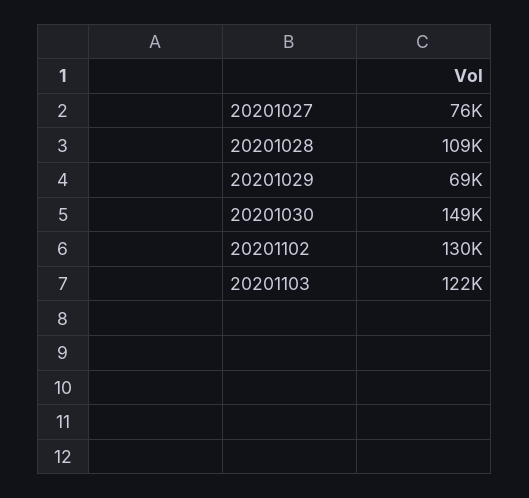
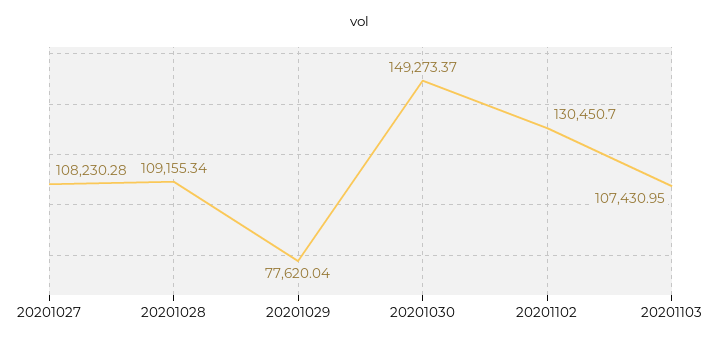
20201027: 76000 -> 108230.28
20201029: 69000 -> 77620.04
20201103: 122000 -> 107430.95

